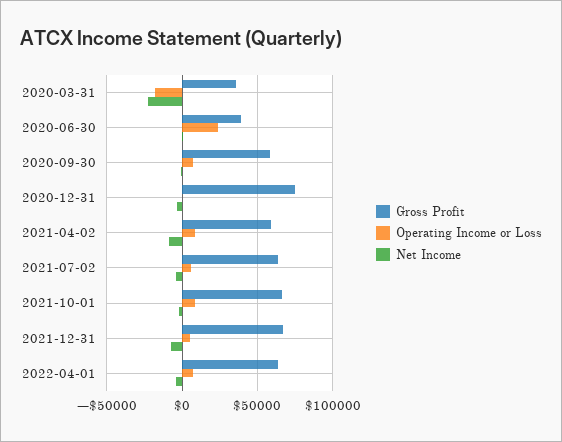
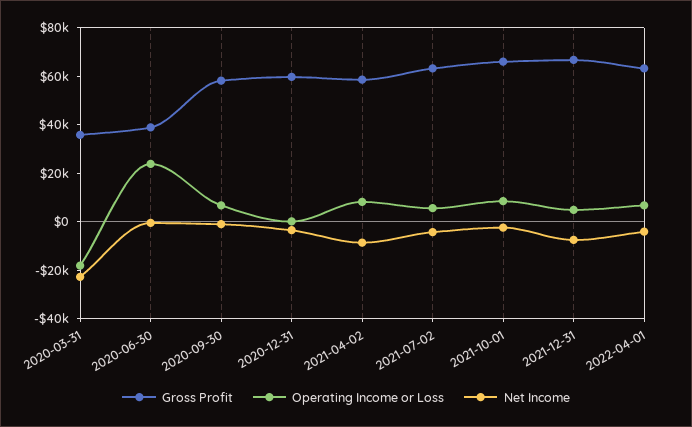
Gross Profit, 2020-12-31: 75000 -> 60000

